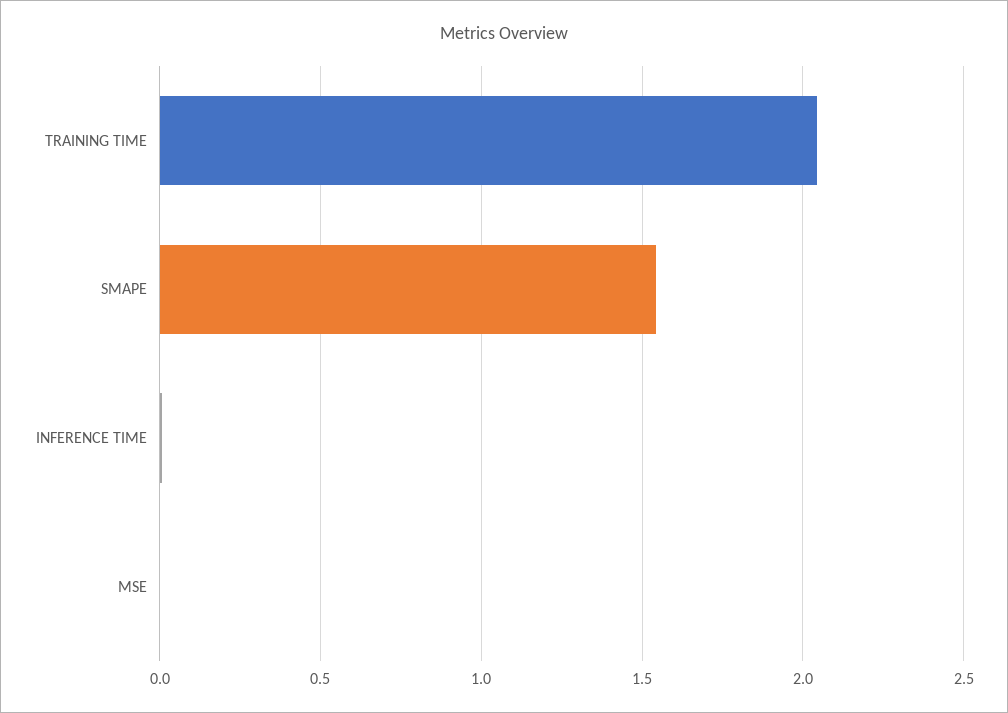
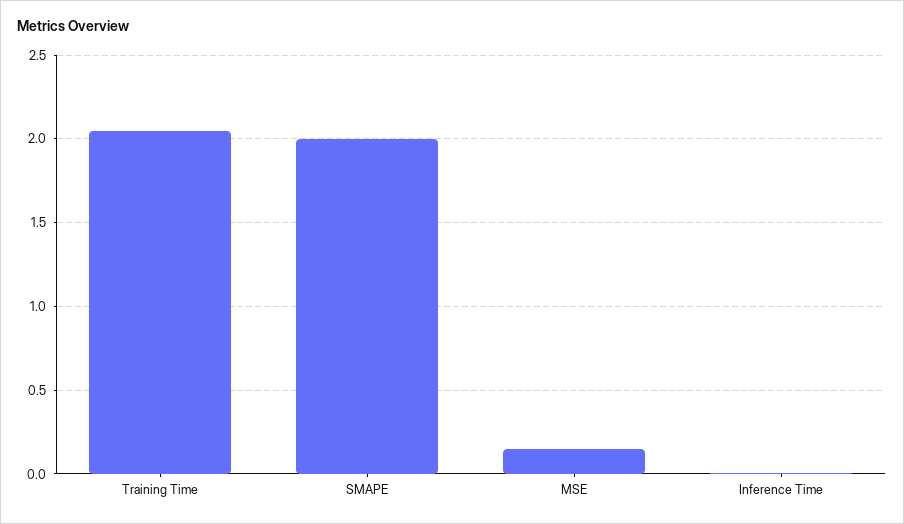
SMAPE: 1.55 -> 2
MSE: 0 -> 0.15

